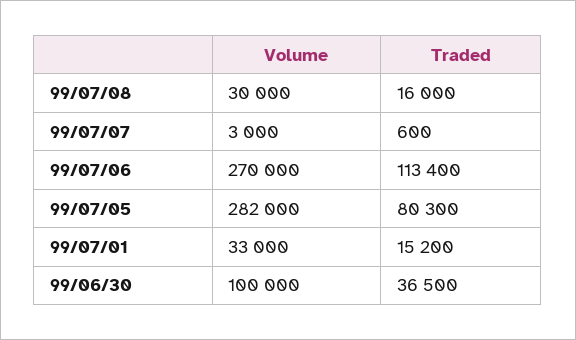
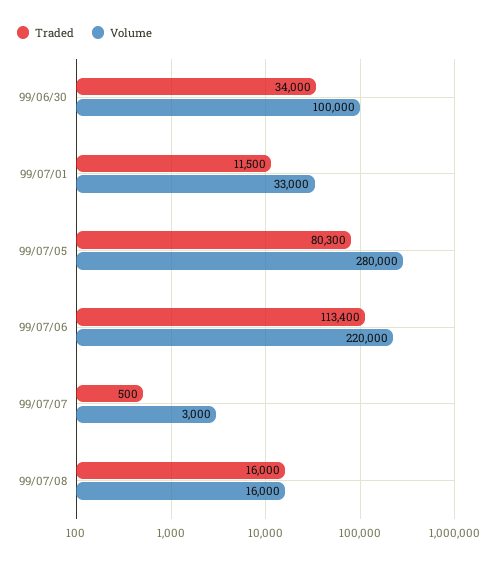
Volume, 99/07/08: 30000 -> 16000
Traded, 99/07/07: 600 -> 500
Volume, 99/07/06: 270000 -> 220000
Volume, 99/07/05: 282000 -> 280000
Traded, 99/07/01: 15200 -> 11500
Traded, 99/06/30: 36500 -> 34000

